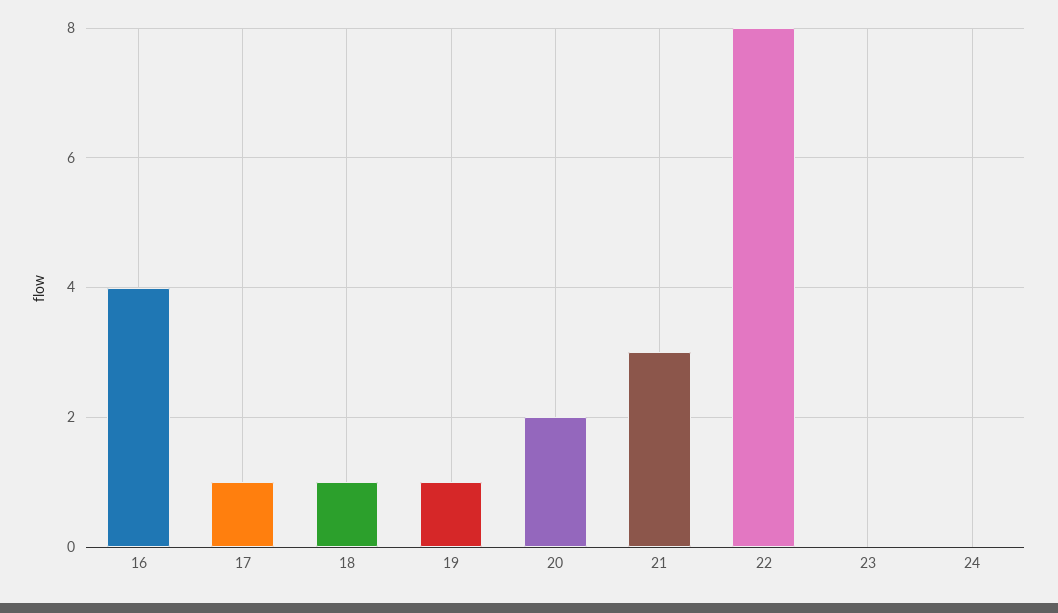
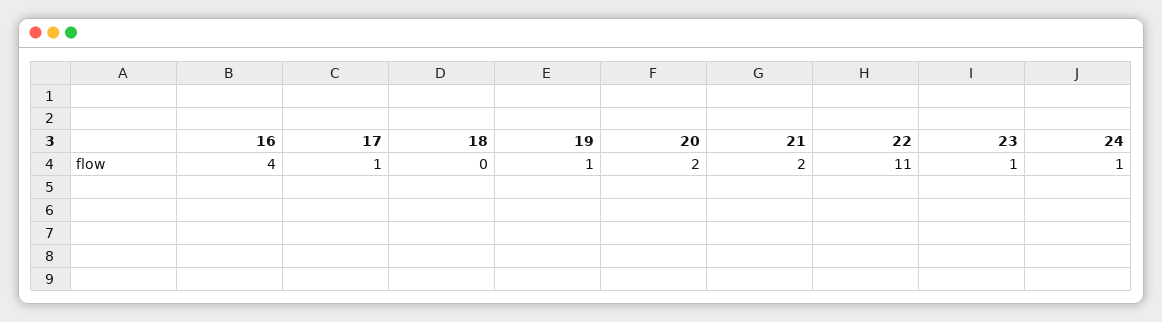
18: 1 -> 0
21: 3 -> 2
22: 8 -> 11
23: 0 -> 1
24: 0 -> 1

